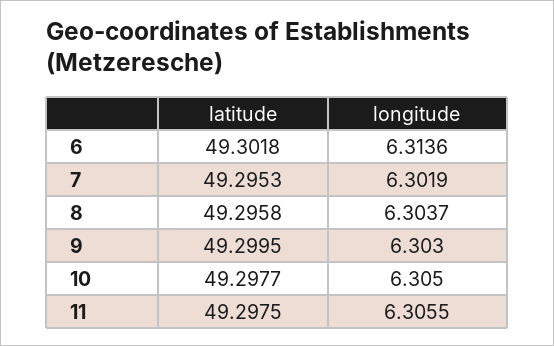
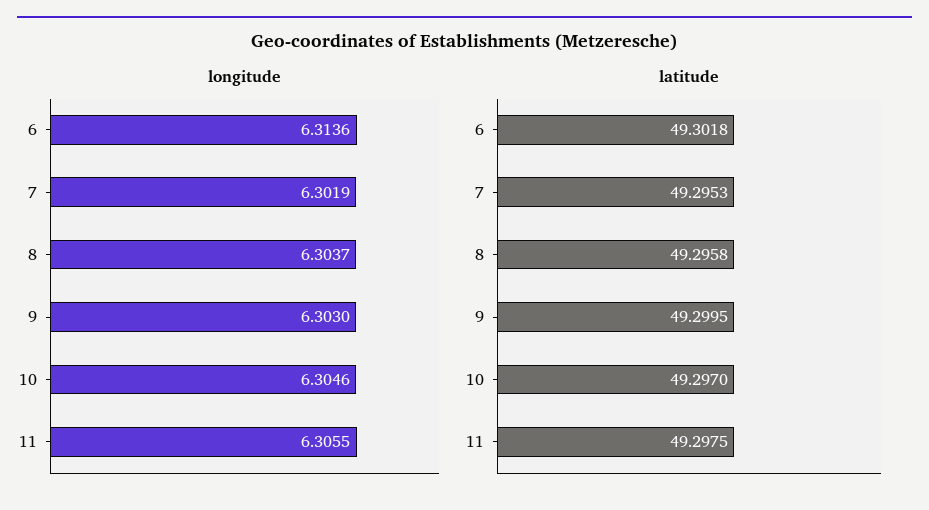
latitude, 10: 49.2977 -> 49.297
longitude, 10: 6.305 -> 6.3046

